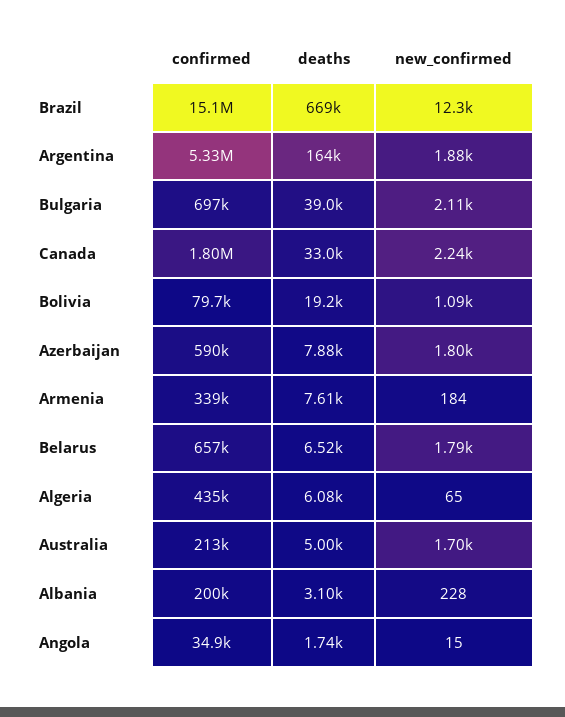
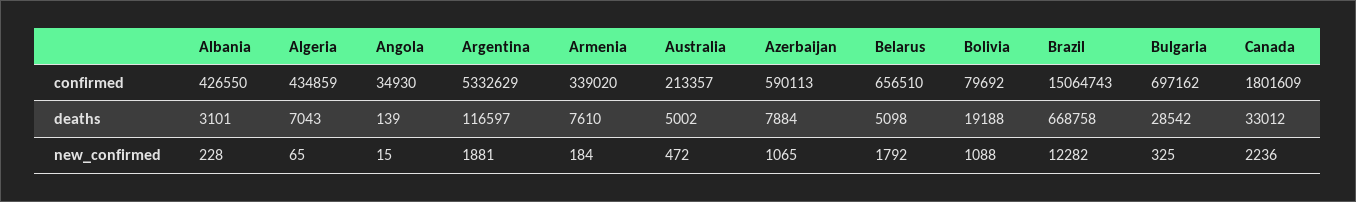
deaths, Argentina: 164000 -> 116597
deaths, Bulgaria: 39000 -> 28542
new_confirmed, Bulgaria: 2110 -> 325
new_confirmed, Azerbaijan: 1800 -> 1065
deaths, Belarus: 6520 -> 5098
deaths, Algeria: 6080 -> 7043
new_confirmed, Australia: 1700 -> 472
confirmed, Albania: 200000 -> 426550
deaths, Angola: 1740 -> 139

